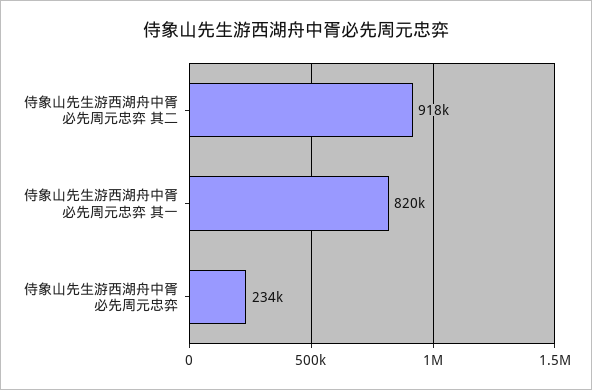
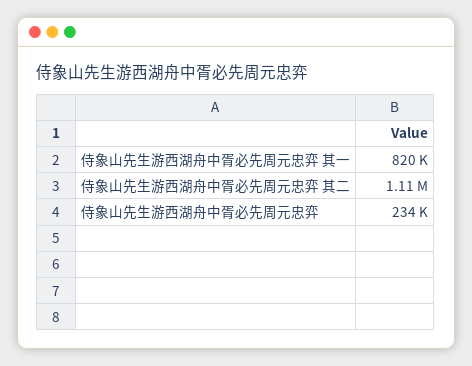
侍象山先生游西湖舟中胥必先周元忠弈 其二: 918000 -> 1110000

